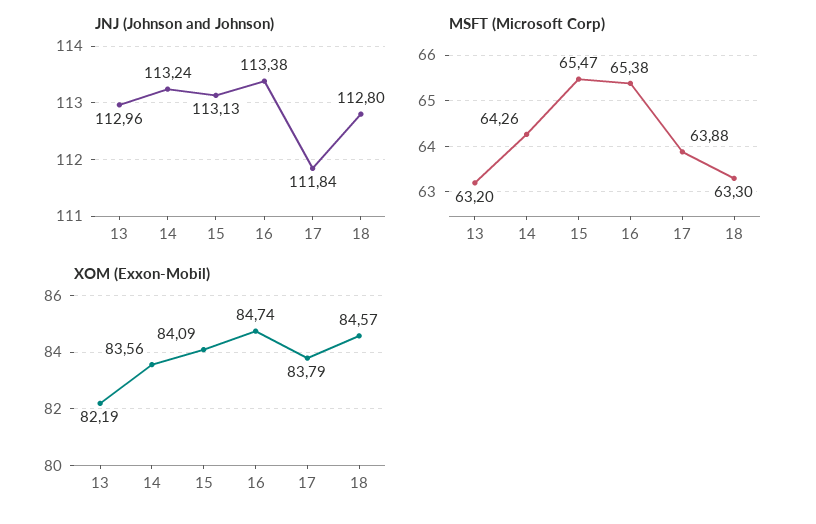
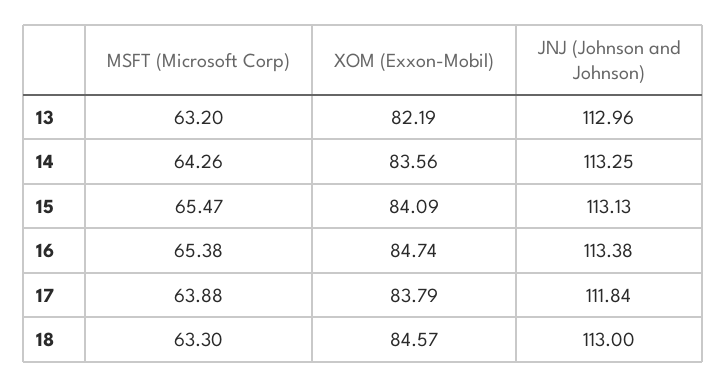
JNJ (Johnson and Johnson), 14: 113.24 -> 113.25
JNJ (Johnson and Johnson), 18: 112.8 -> 113

